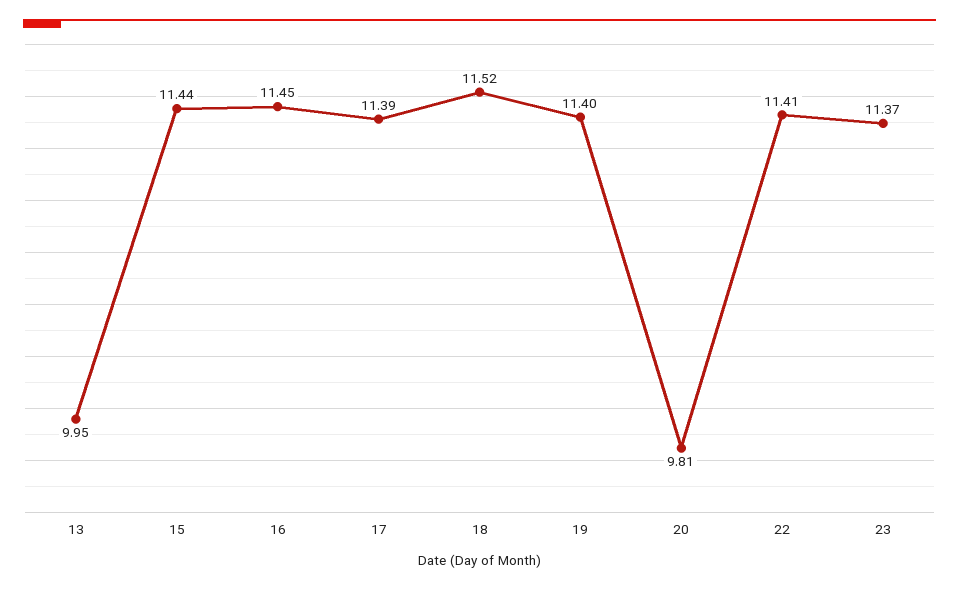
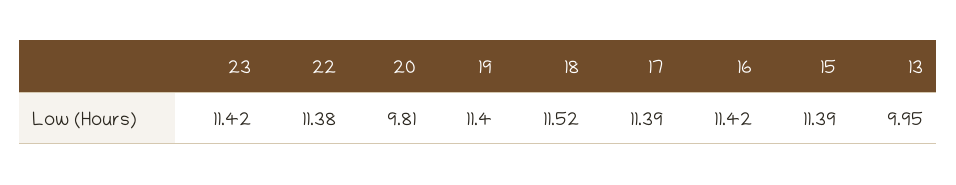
15: 11.44 -> 11.39
16: 11.45 -> 11.42
22: 11.41 -> 11.38
23: 11.37 -> 11.42

